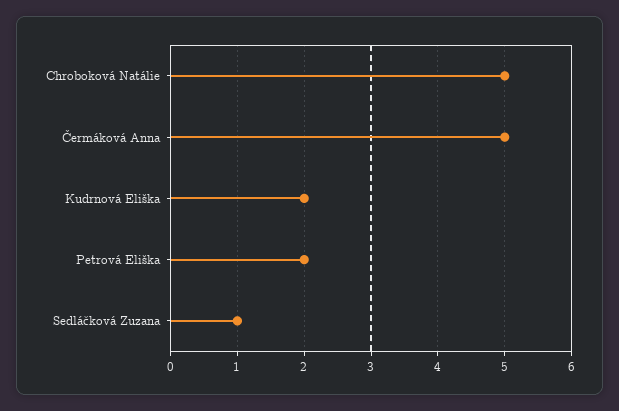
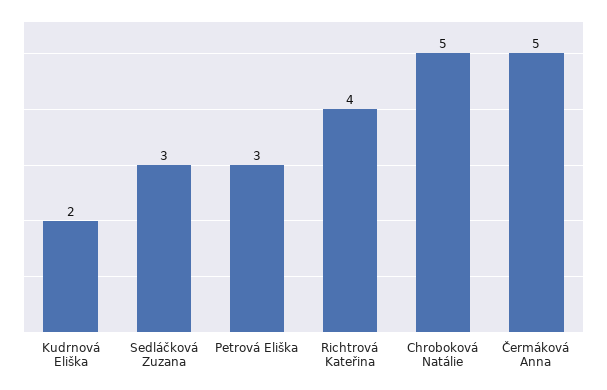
Petrová Eliška: 2 -> 3
Sedláčková Zuzana: 1 -> 3
Richtrová Kateřina: none -> 4

